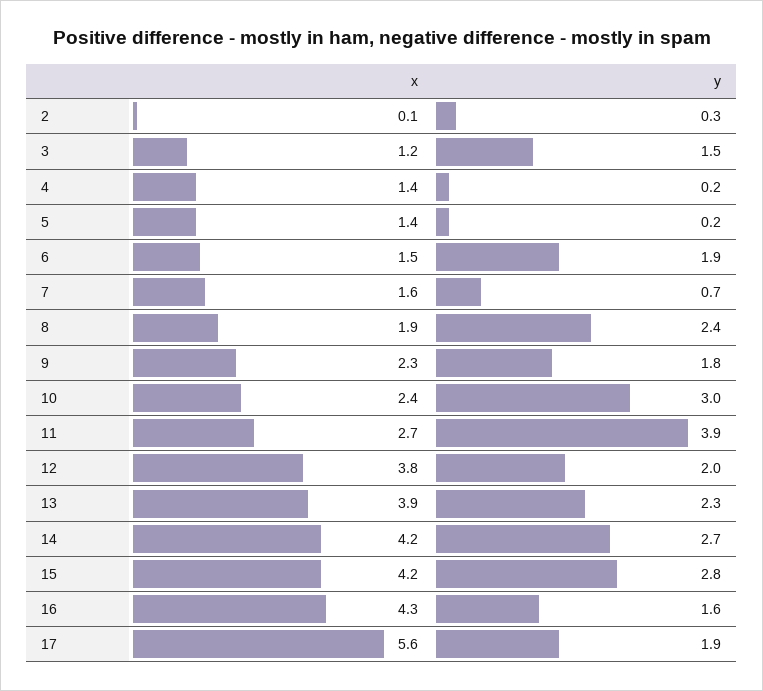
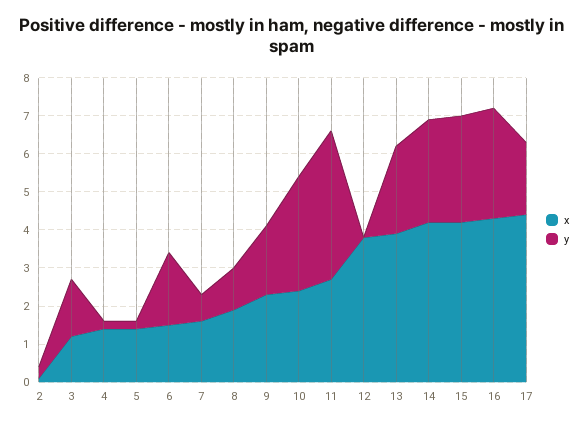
y, 8: 2.4 -> 1
y, 12: 2 -> 0
y, 16: 1.6 -> 3
x, 17: 5.6 -> 4.5

